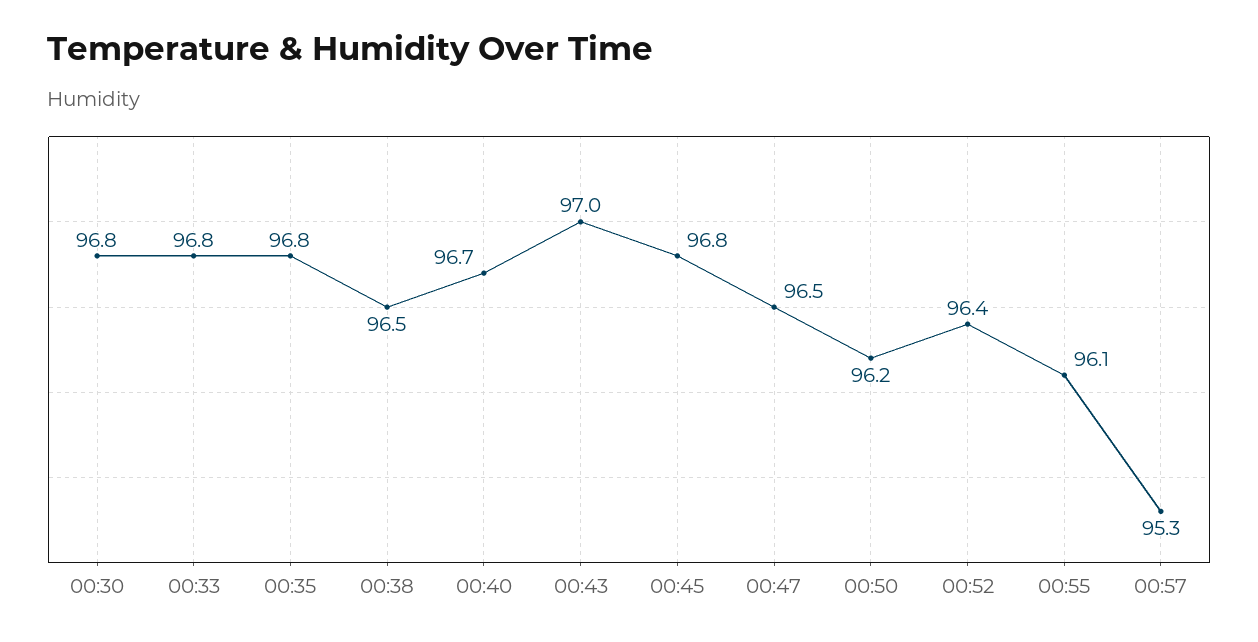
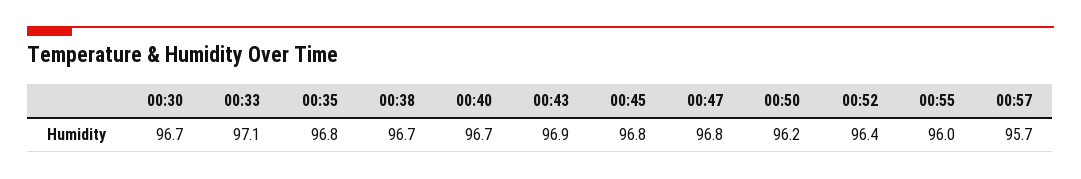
00:30: 96.8 -> 96.7
00:33: 96.8 -> 97.1
00:38: 96.5 -> 96.7
00:43: 97 -> 96.9
00:47: 96.5 -> 96.8
00:55: 96.1 -> 96
00:57: 95.3 -> 95.7

